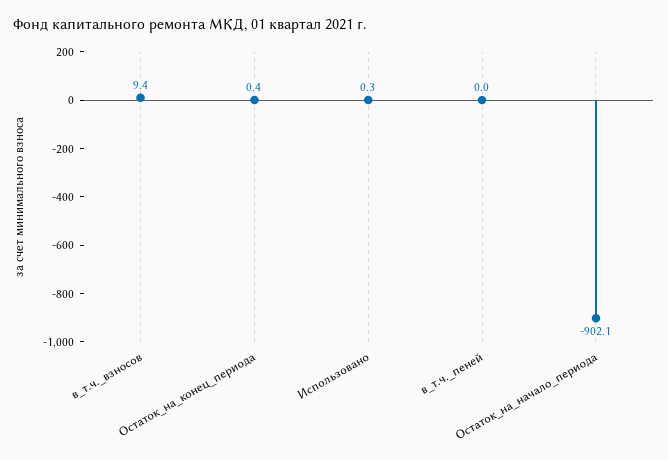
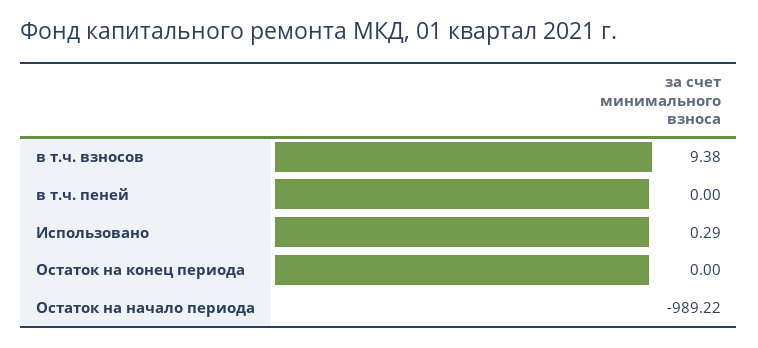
Остаток_на_конец_периода: 0.4 -> 0
Остаток_на_начало_периода: -902.1 -> -989.22

